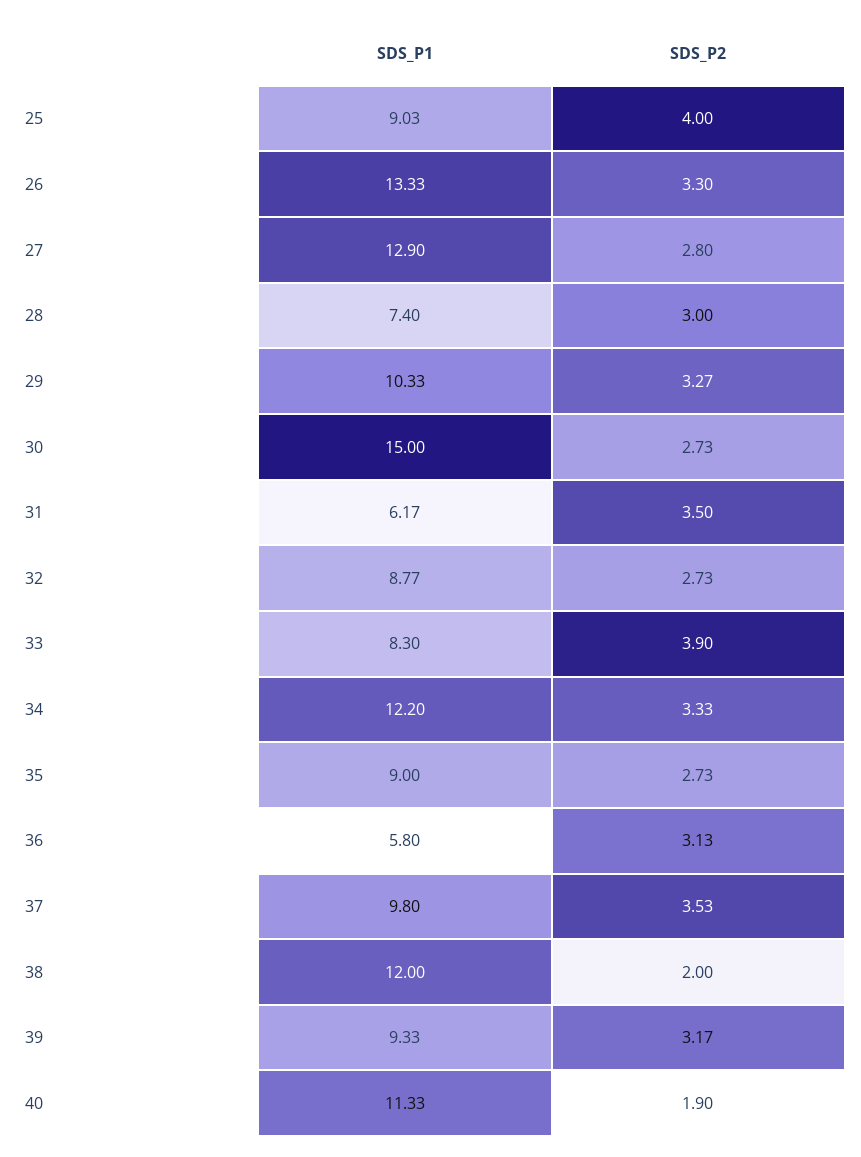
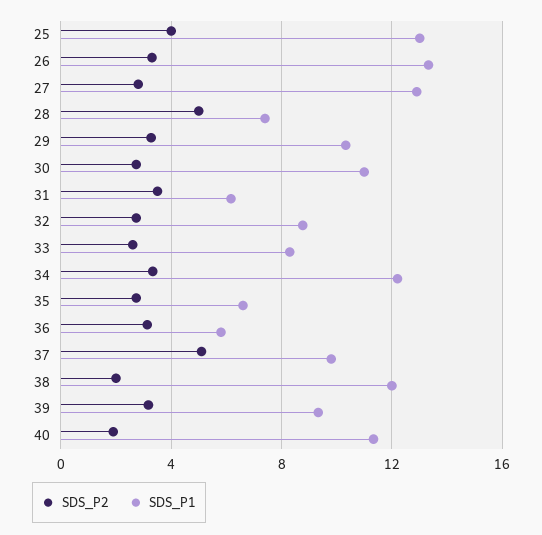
SDS_P1, 25: 9.03 -> 13
SDS_P2, 28: 3 -> 5
SDS_P1, 30: 15 -> 11
SDS_P2, 33: 3.9 -> 2.5
SDS_P1, 35: 9 -> 6.5
SDS_P2, 37: 3.53 -> 5

